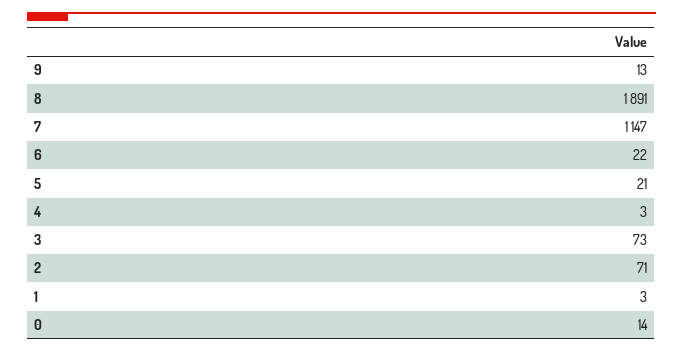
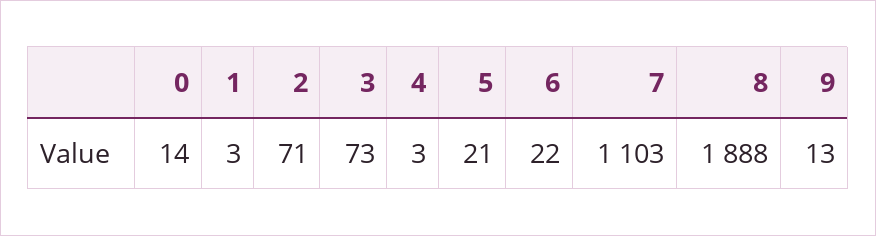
8: 1891 -> 1888
7: 1147 -> 1103

